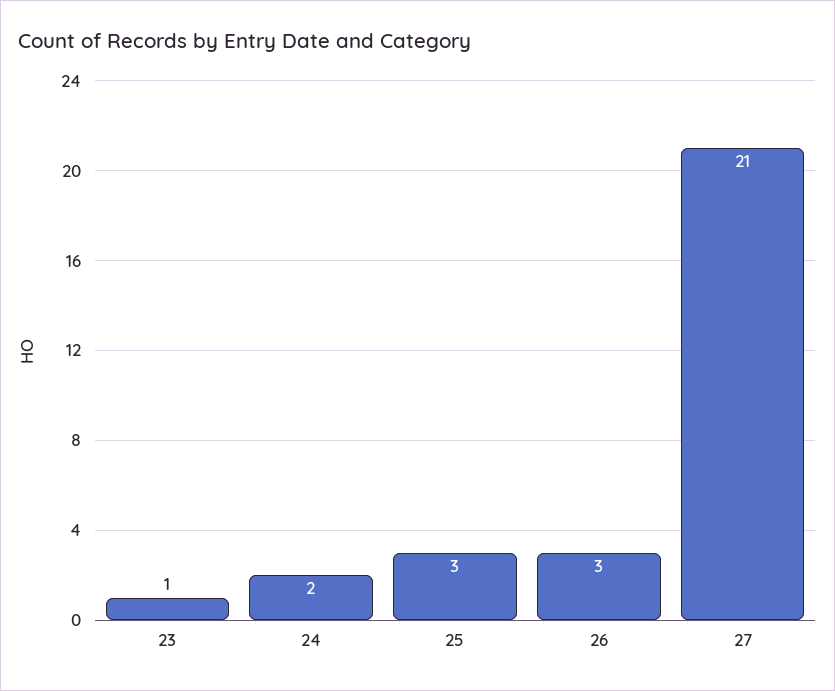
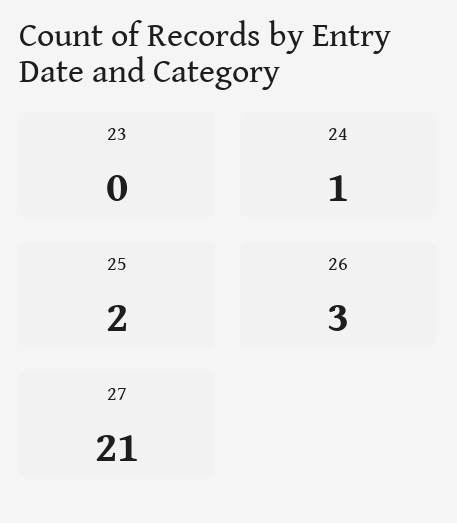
23: 1 -> 0
24: 2 -> 1
25: 3 -> 2

